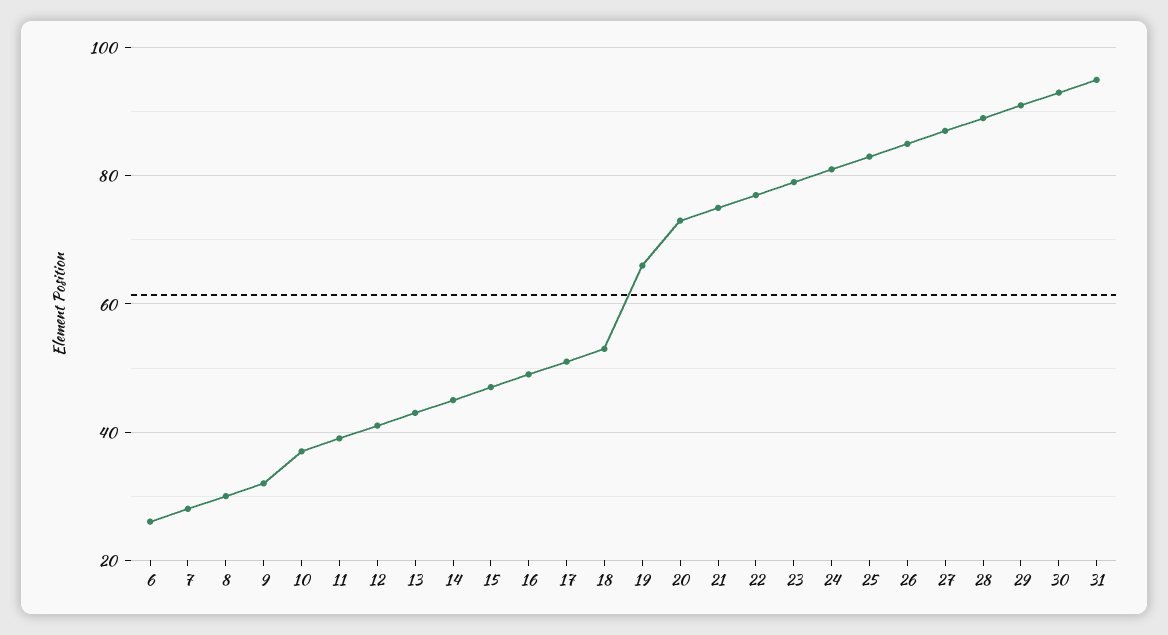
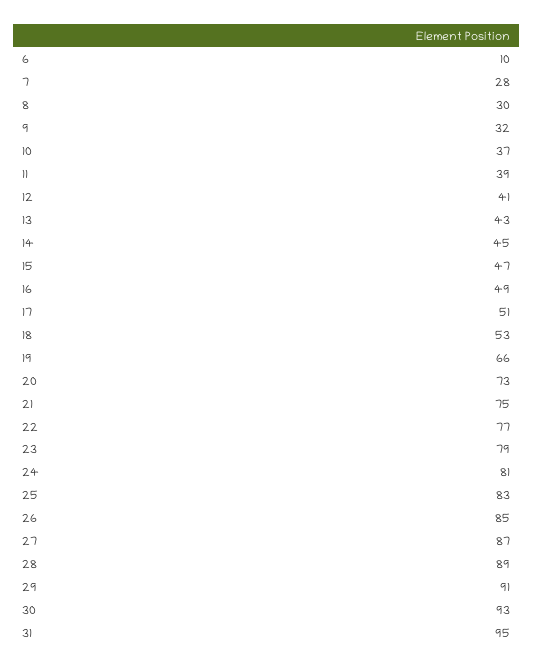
6: 25 -> 10

